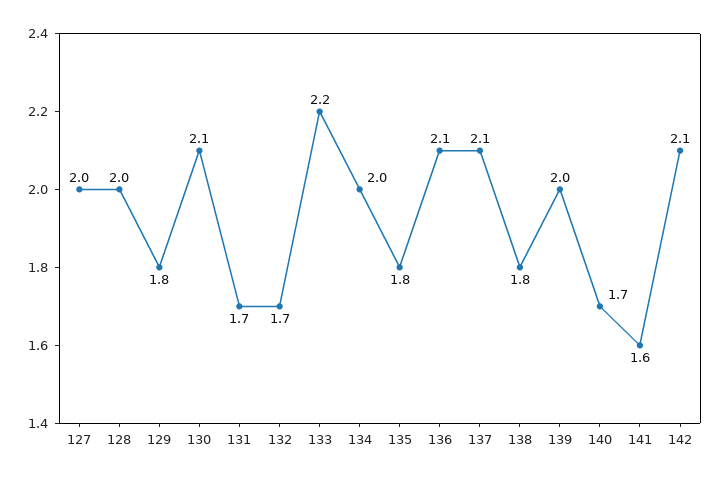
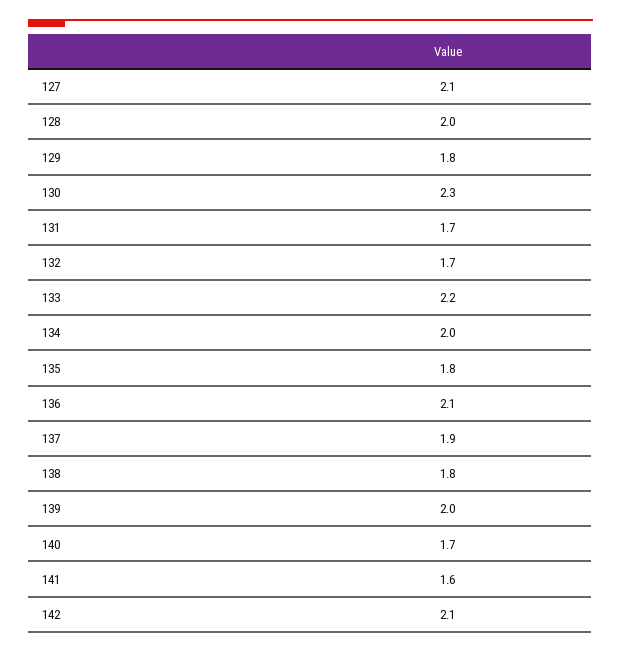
127: 2 -> 2.1
130: 2.1 -> 2.3
137: 2.1 -> 1.9

